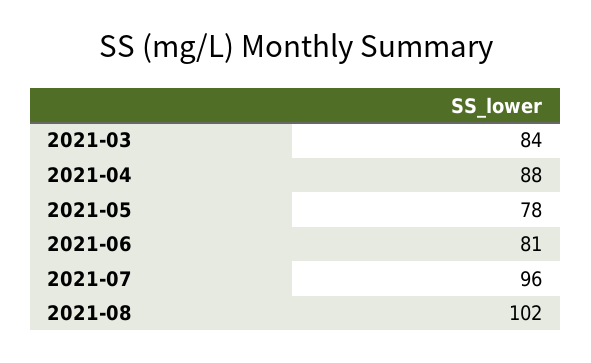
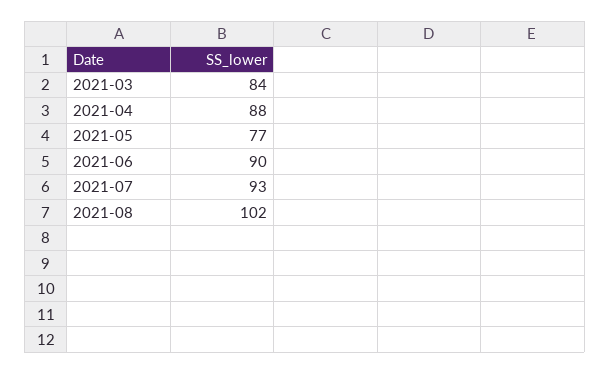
2021-05: 78 -> 77
2021-06: 81 -> 90
2021-07: 96 -> 93

